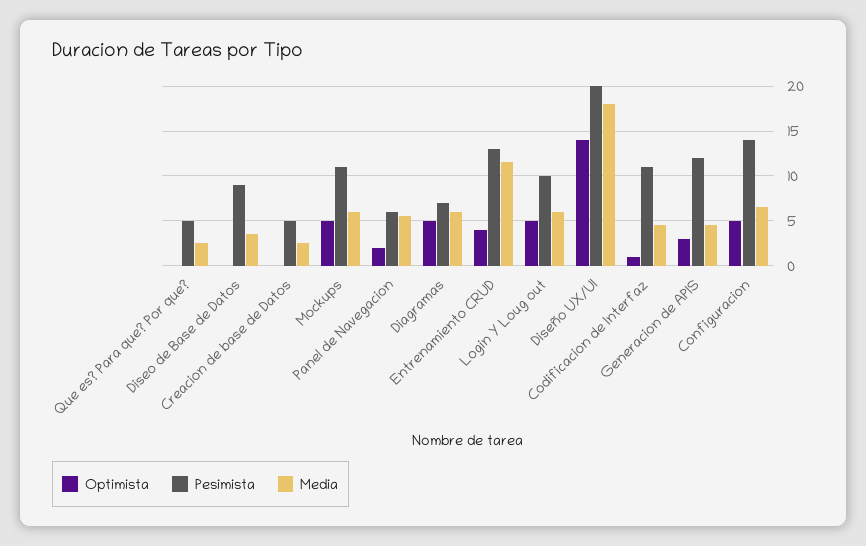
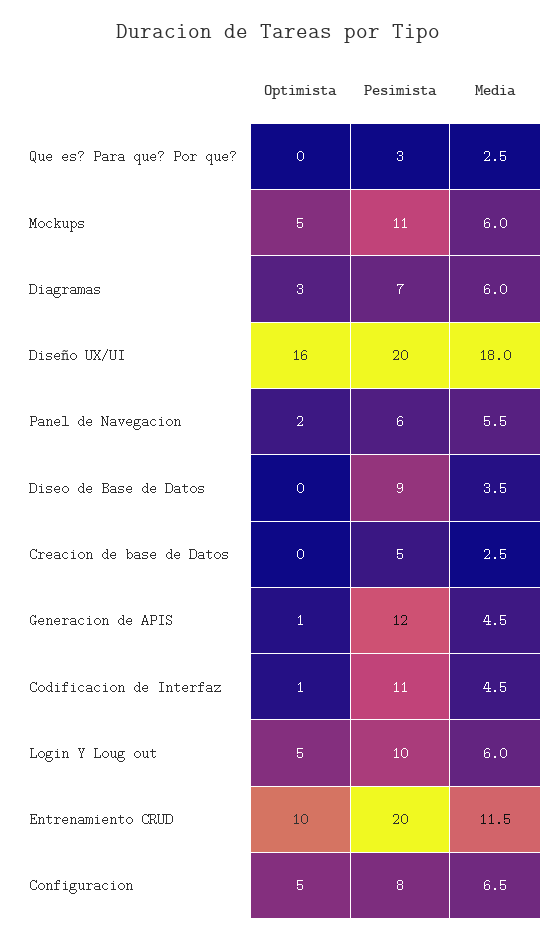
Pesimista, Que es? Para que? Por que?: 5 -> 3
Optimista, Diagramas: 5 -> 3
Optimista, Entrenamiento CRUD: 4 -> 10
Pesimista, Entrenamiento CRUD: 13 -> 20
Optimista, Diseño UX/UI: 14 -> 16
Optimista, Generacion de APIS: 3 -> 1
Pesimista, Configuracion: 14 -> 8

